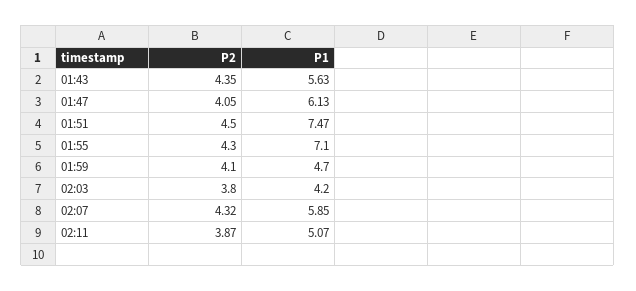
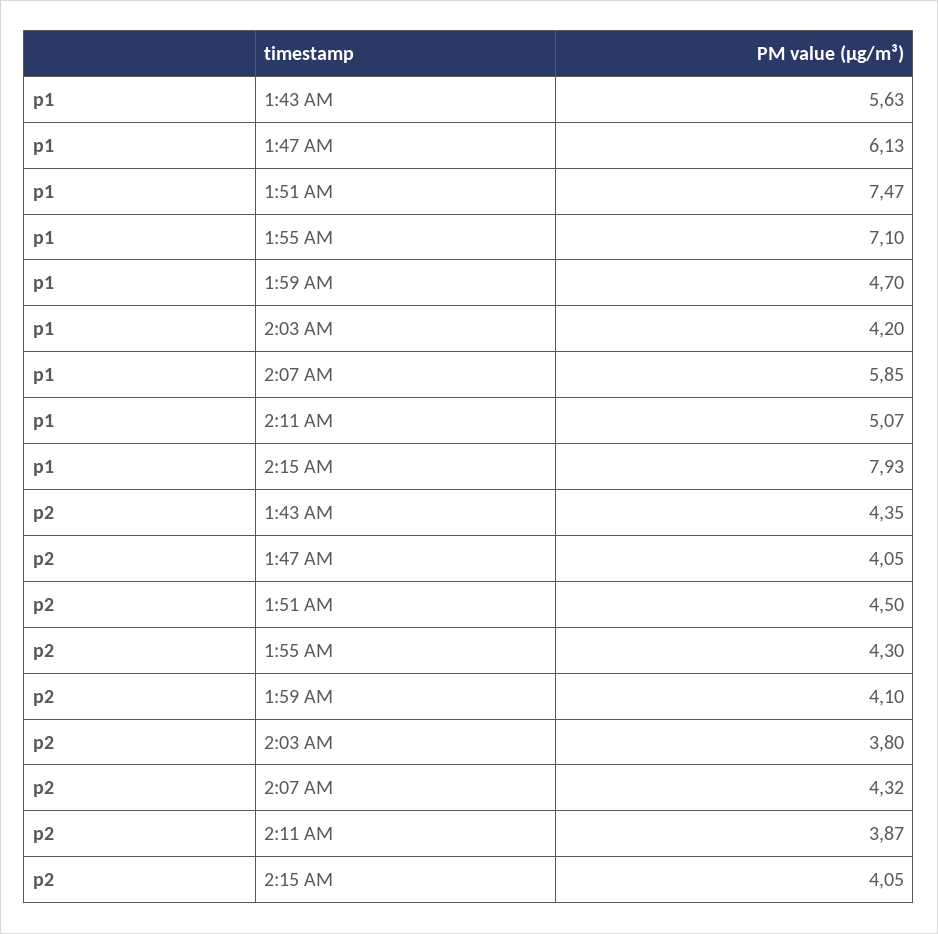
P1, 2:15 AM: none -> 7.93
P2, 2:15 AM: none -> 4.05

